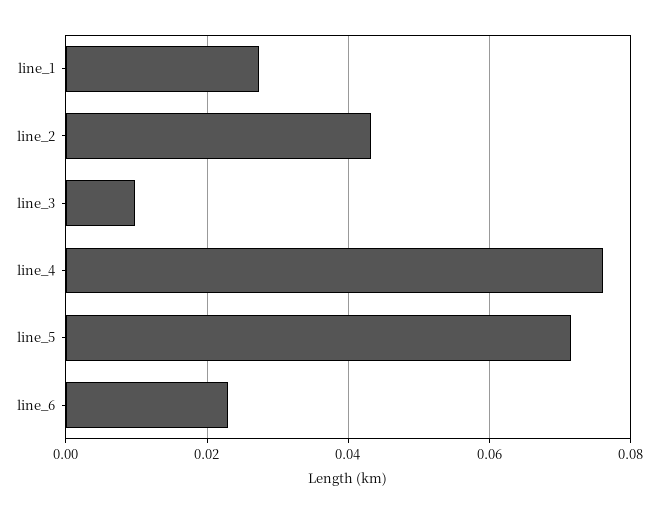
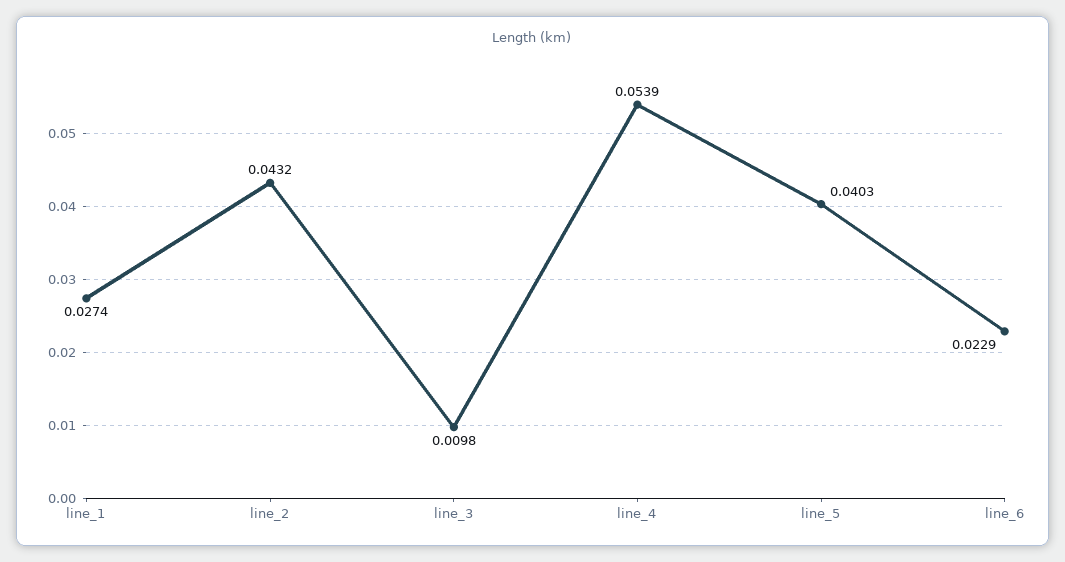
line_4: 0.076 -> 0.0539
line_5: 0.072 -> 0.0403

